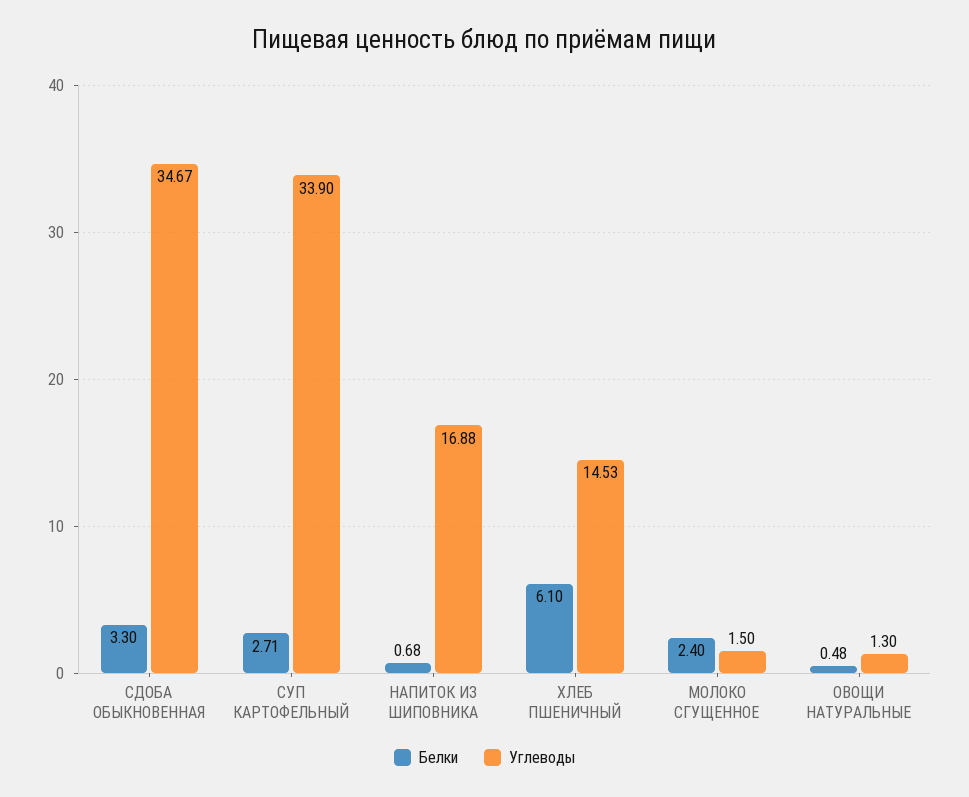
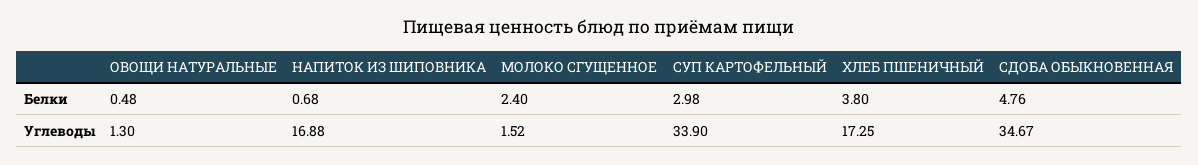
Белки, СДОБА ОБЫКНОВЕННАЯ: 3.3 -> 4.76
Белки, СУП КАРТОФЕЛЬНЫЙ: 2.71 -> 2.98
Белки, ХЛЕБ ПШЕНИЧНЫЙ: 6.1 -> 3.8
Углеводы, ХЛЕБ ПШЕНИЧНЫЙ: 14.53 -> 17.25
Углеводы, МОЛОКО СГУЩЕННОЕ: 1.5 -> 1.52

